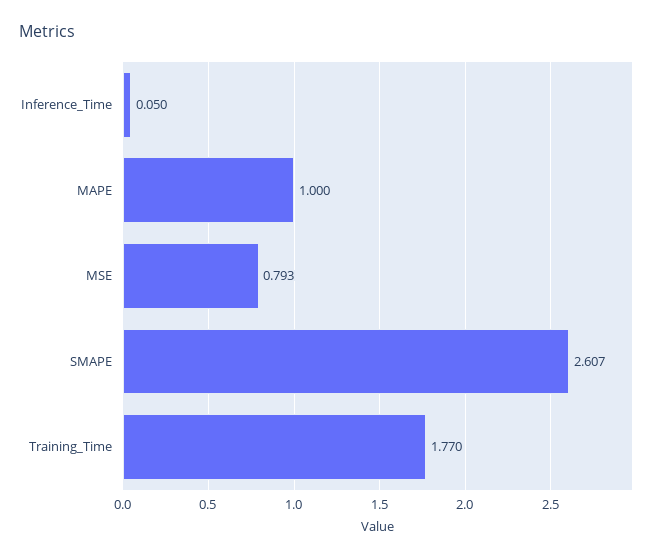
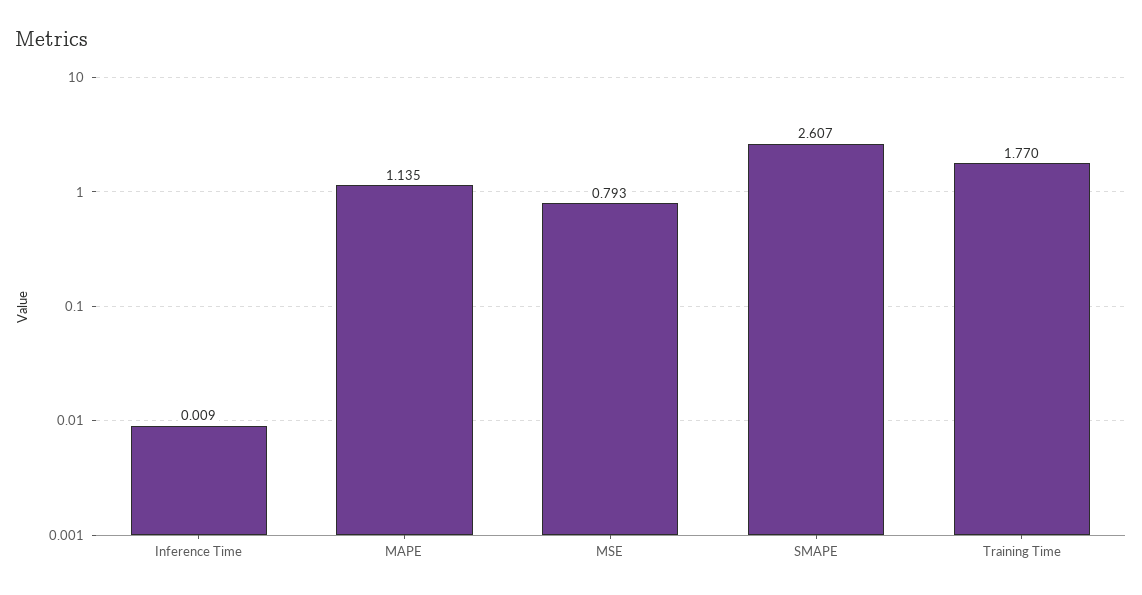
Inference_Time: 0.05 -> 0.009
MAPE: 1 -> 1.135

